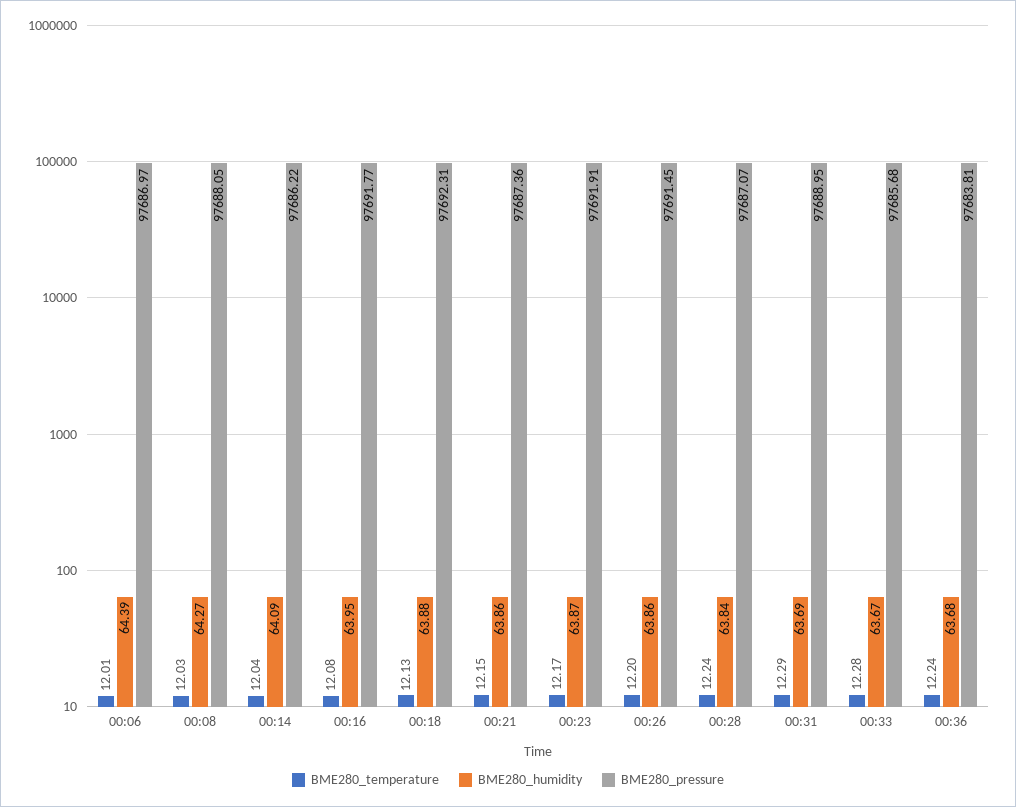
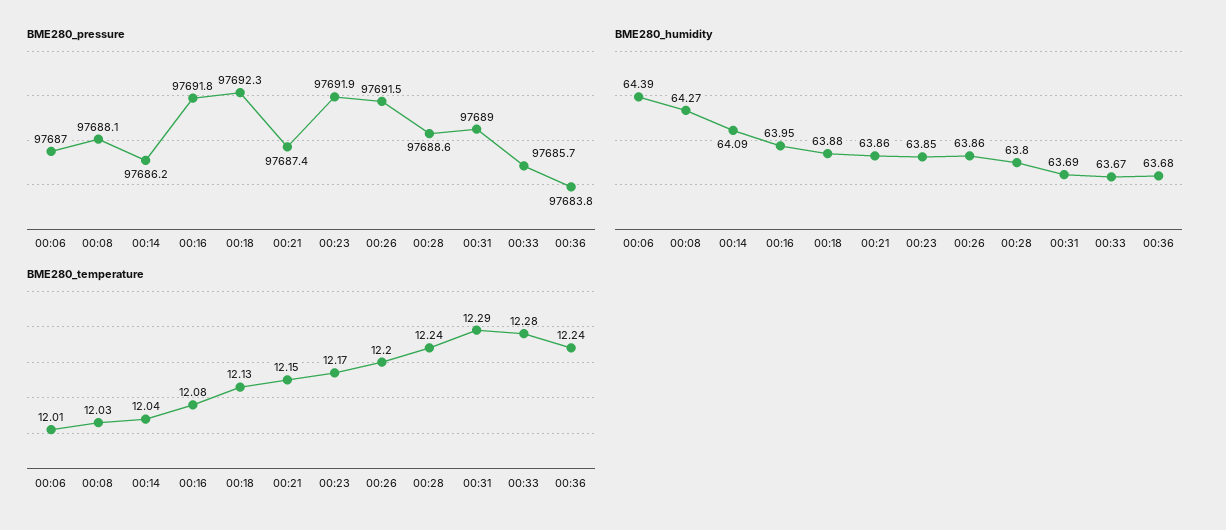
BME280_humidity, 00:23: 63.87 -> 63.85
BME280_humidity, 00:28: 63.84 -> 63.8
BME280_pressure, 00:28: 97687.07 -> 97688.6

